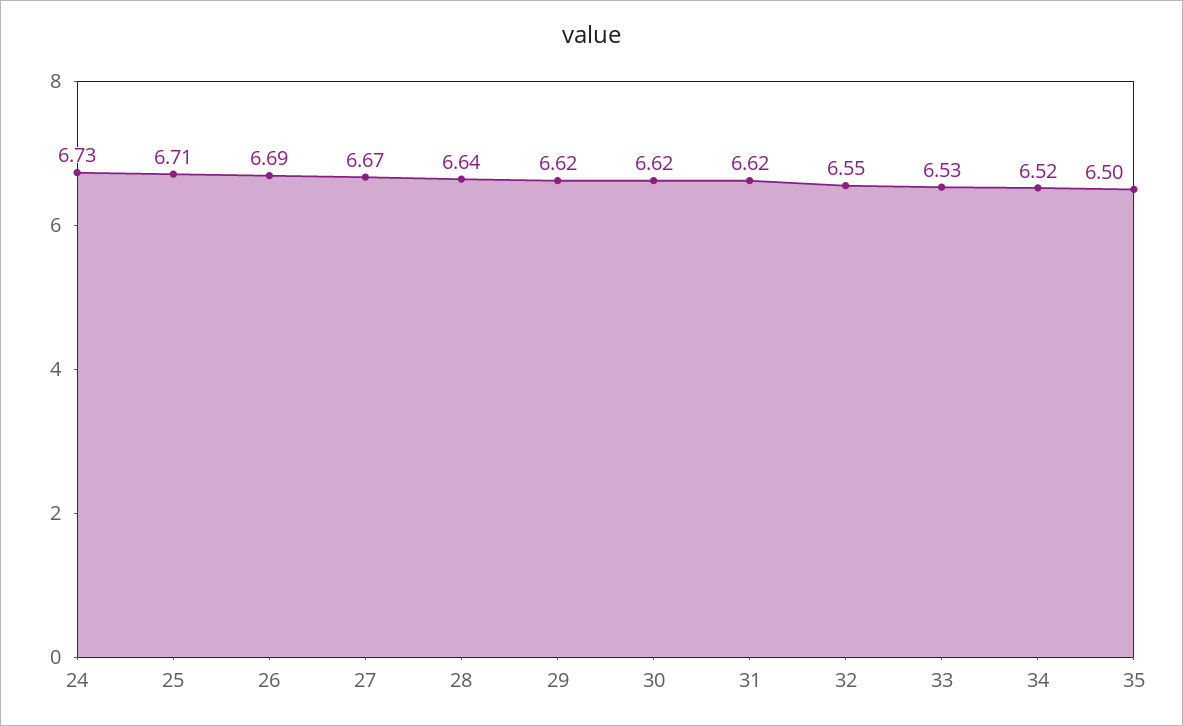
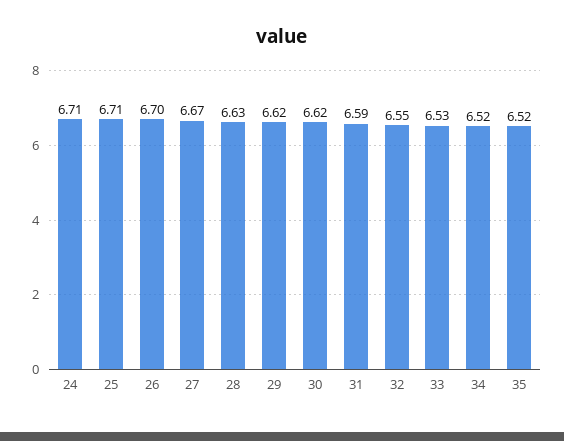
24: 6.73 -> 6.71
26: 6.69 -> 6.7
28: 6.64 -> 6.63
31: 6.62 -> 6.59
35: 6.5 -> 6.52

